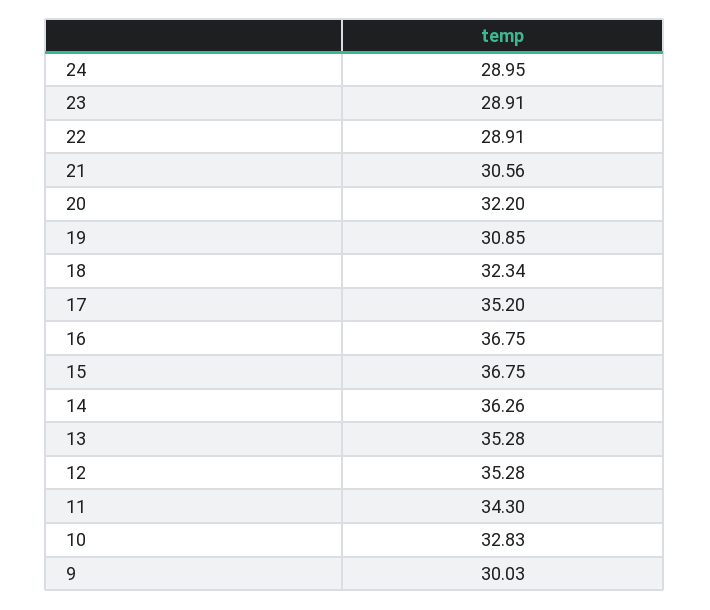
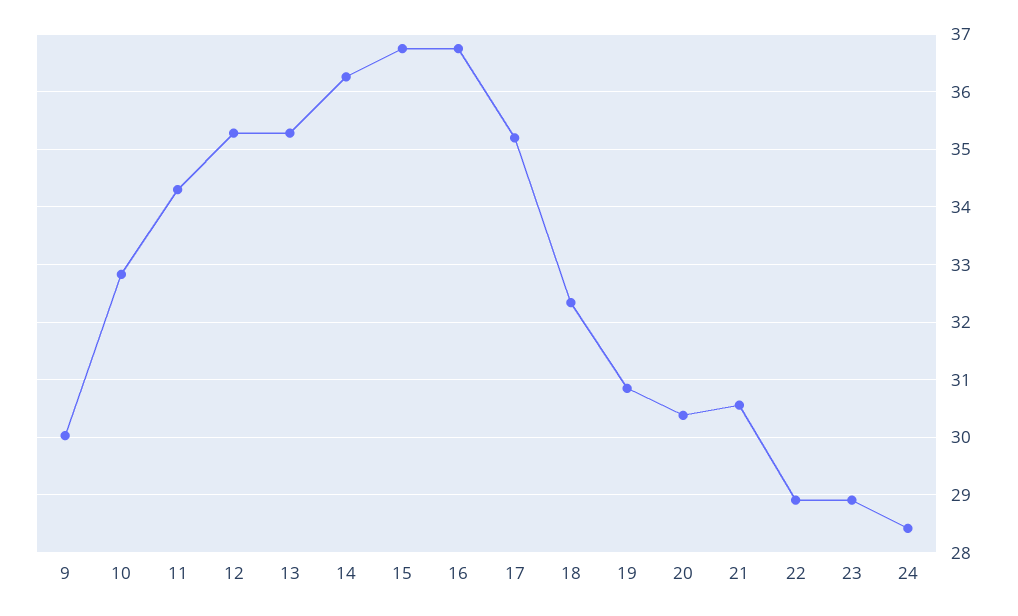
24: 28.95 -> 28.4
20: 32.2 -> 30.4

